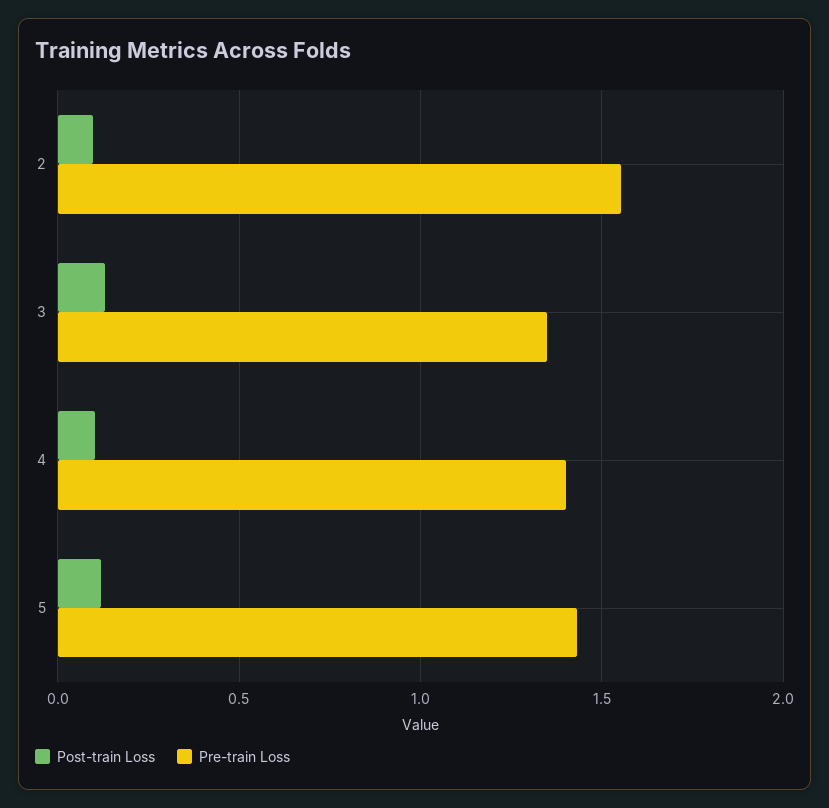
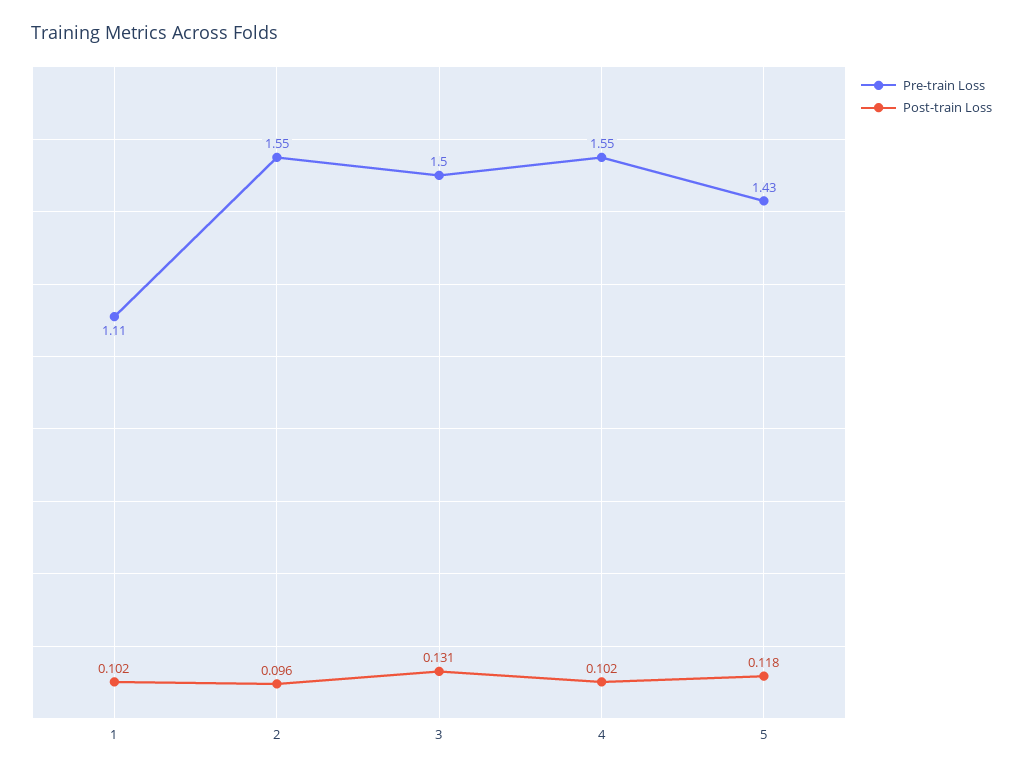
Pre-train Loss, 3: 1.35 -> 1.5
Pre-train Loss, 4: 1.4 -> 1.55
Pre-train Loss, 1: none -> 1.11
Post-train Loss, 1: none -> 0.102

